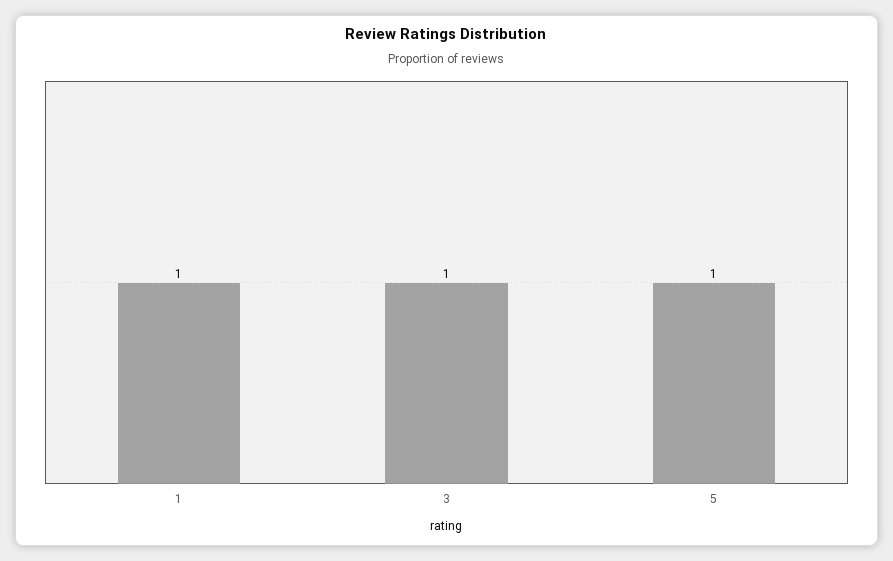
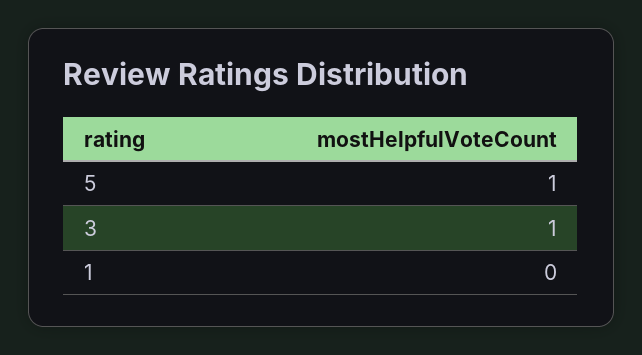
1: 1 -> 0

